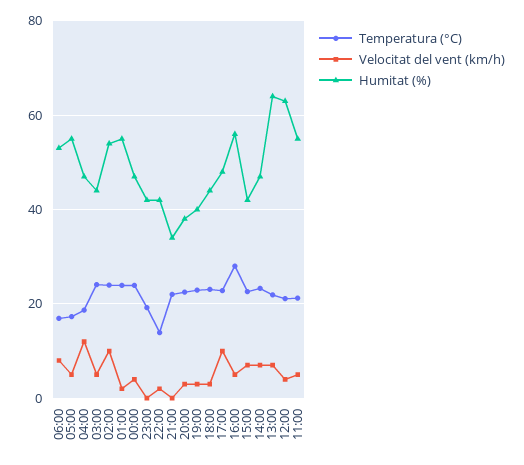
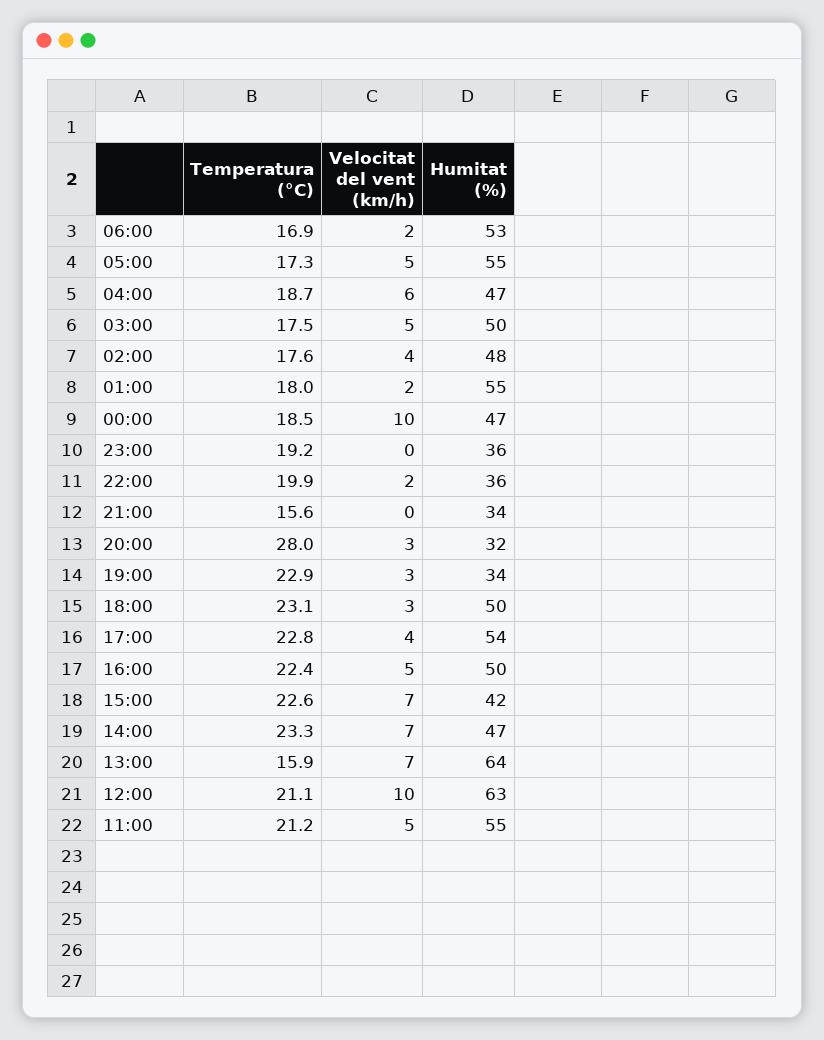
Velocitat del vent (km/h), 06:00: 8 -> 2
Velocitat del vent (km/h), 04:00: 12 -> 6
Temperatura (°C), 03:00: 24 -> 17.5
Humitat (%), 03:00: 44 -> 50
Temperatura (°C), 02:00: 24 -> 17.6
Velocitat del vent (km/h), 02:00: 10 -> 4
Humitat (%), 02:00: 54 -> 48
Temperatura (°C), 01:00: 24 -> 18
Temperatura (°C), 00:00: 24 -> 18.5
Velocitat del vent (km/h), 00:00: 4 -> 10
Humitat (%), 23:00: 42 -> 36
Temperatura (°C), 22:00: 14 -> 19.9
Humitat (%), 22:00: 42 -> 36
Temperatura (°C), 21:00: 22 -> 15.6
Temperatura (°C), 20:00: 22 -> 28
Humitat (%), 20:00: 38 -> 32
Humitat (%), 19:00: 40 -> 34
Humitat (%), 18:00: 44 -> 50
Velocitat del vent (km/h), 17:00: 10 -> 4
Humitat (%), 17:00: 48 -> 54
Temperatura (°C), 16:00: 28 -> 22.4
Humitat (%), 16:00: 56 -> 50
Temperatura (°C), 13:00: 22 -> 15.9
Velocitat del vent (km/h), 12:00: 4 -> 10

